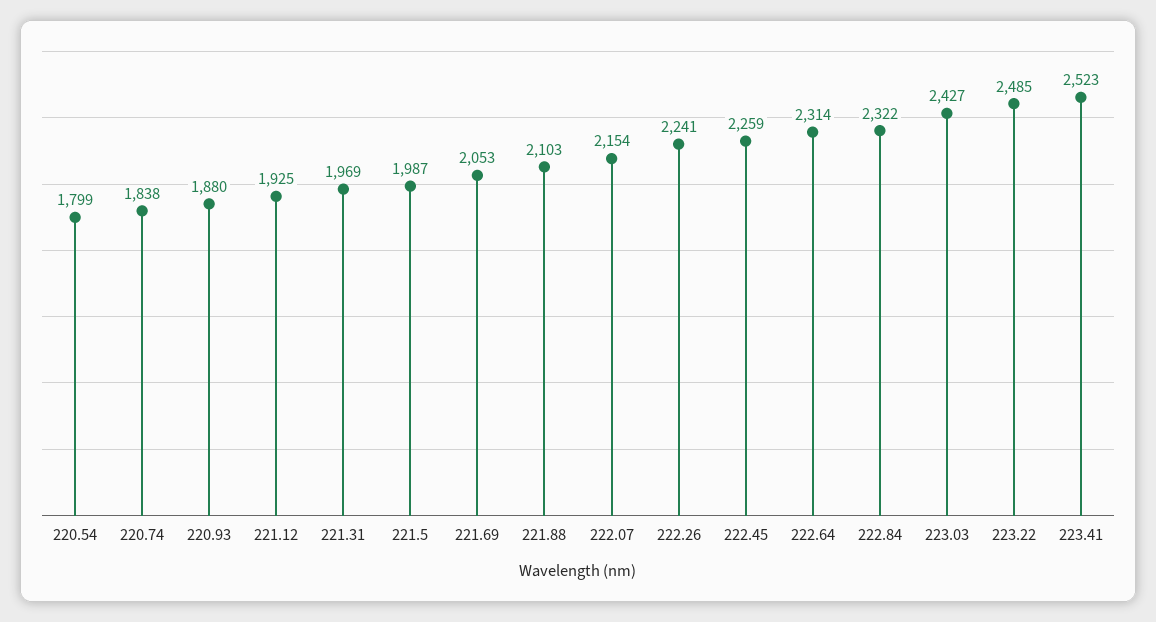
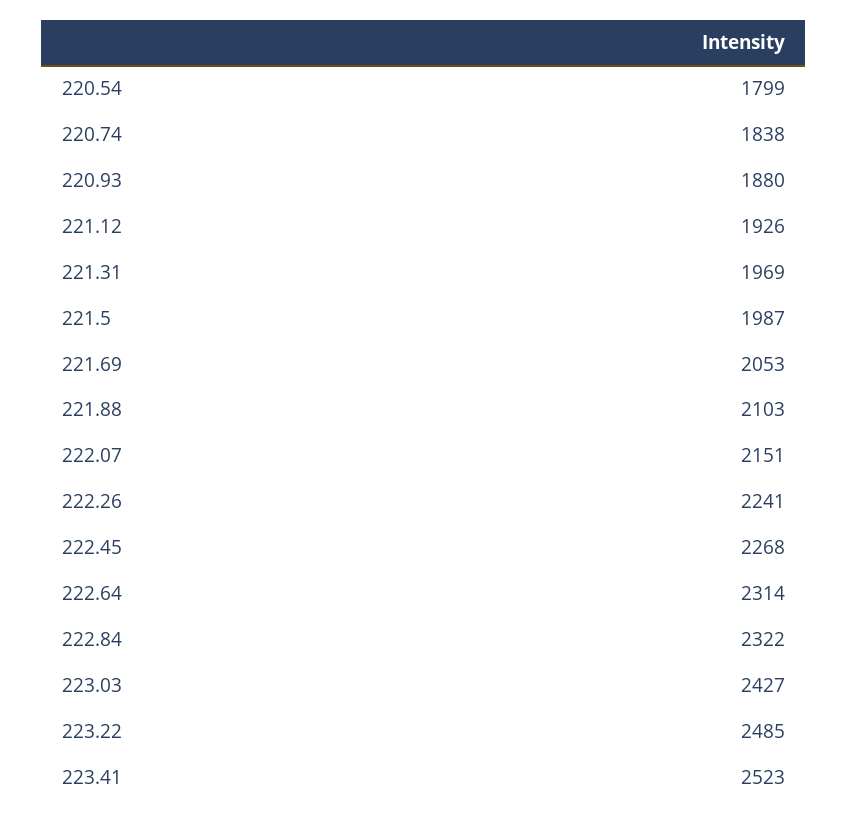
221.12: 1925 -> 1926
222.07: 2154 -> 2151
222.45: 2259 -> 2268

